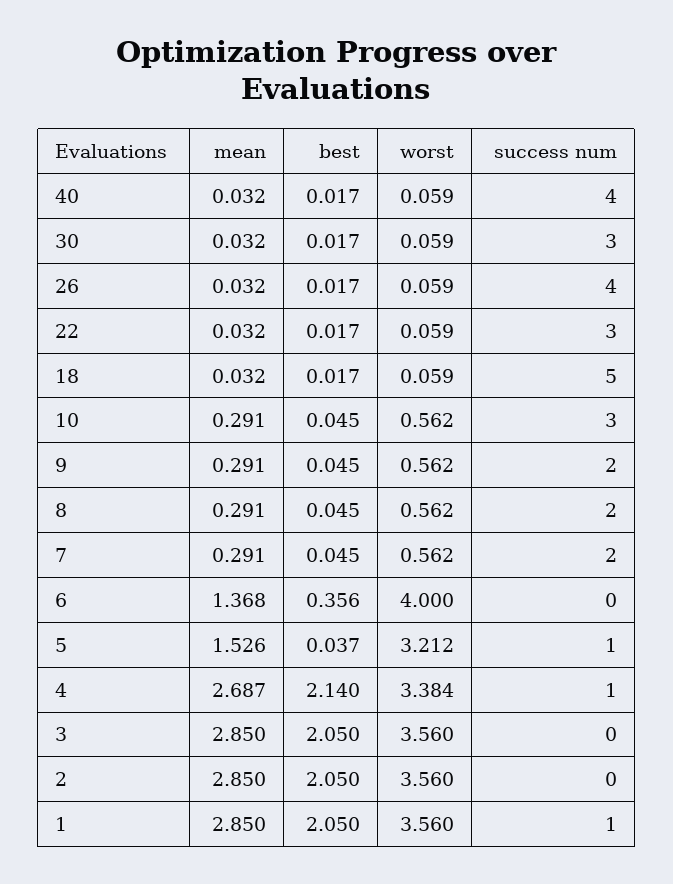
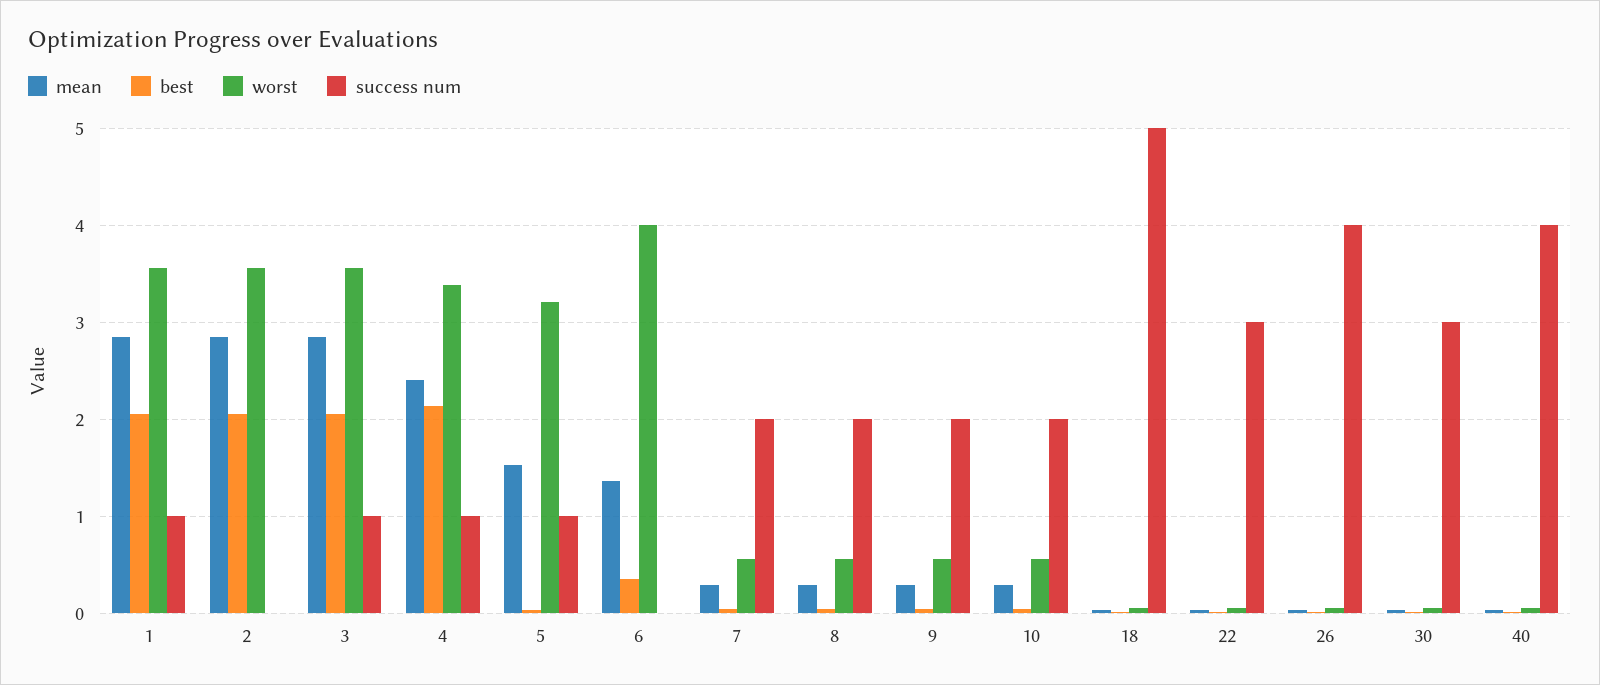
success num, 10: 3 -> 2
mean, 4: 2.687 -> 2.4
success num, 3: 0 -> 1

